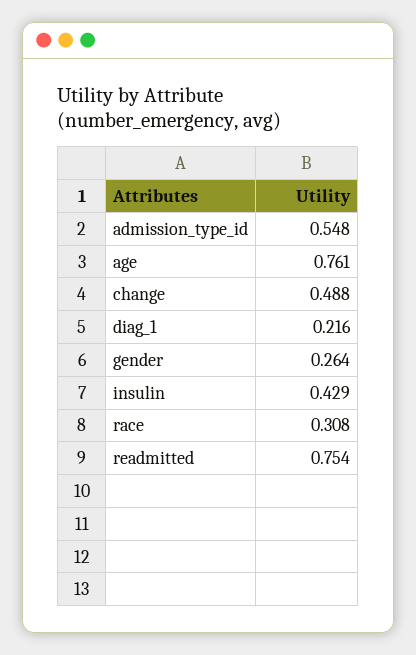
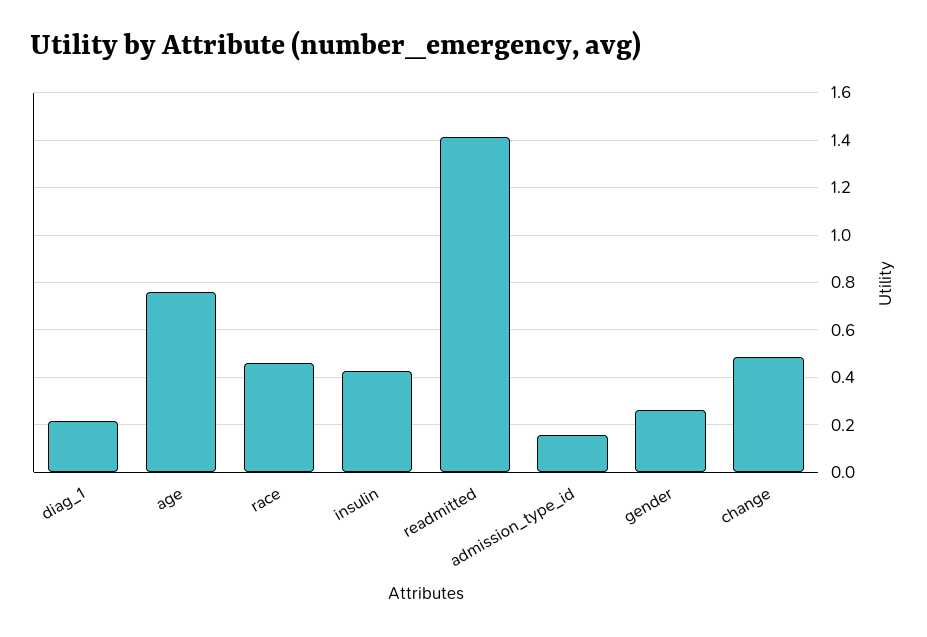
admission_type_id: 0.548 -> 0.15
race: 0.308 -> 0.45
readmitted: 0.754 -> 1.4

